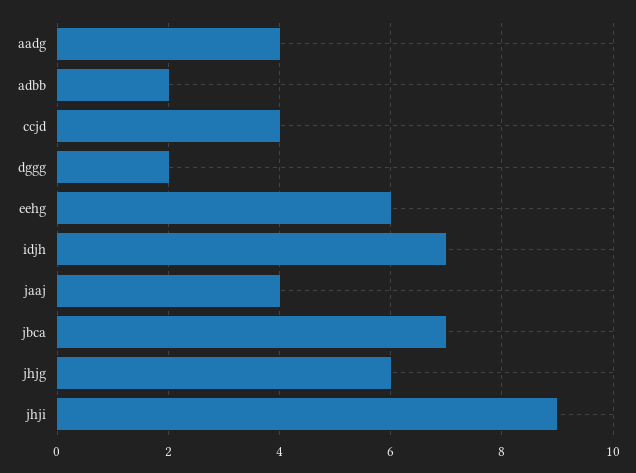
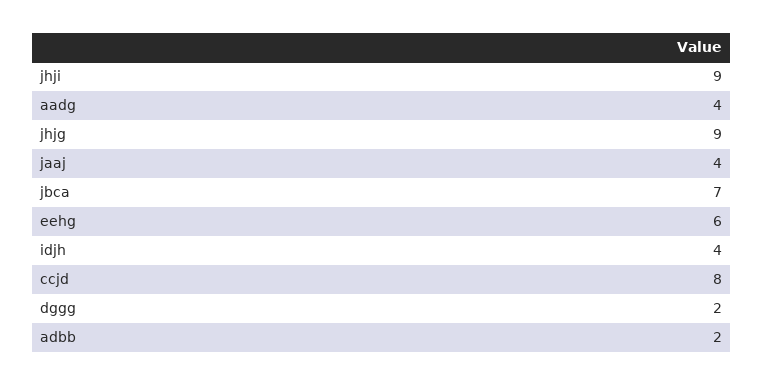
ccjd: 4 -> 8
idjh: 7 -> 4
jhjg: 6 -> 9

